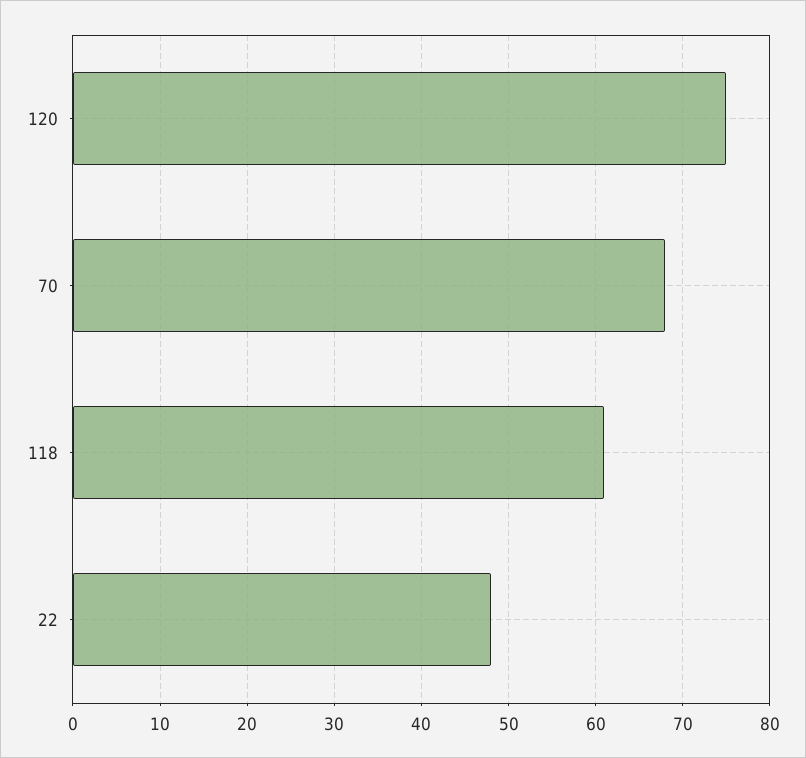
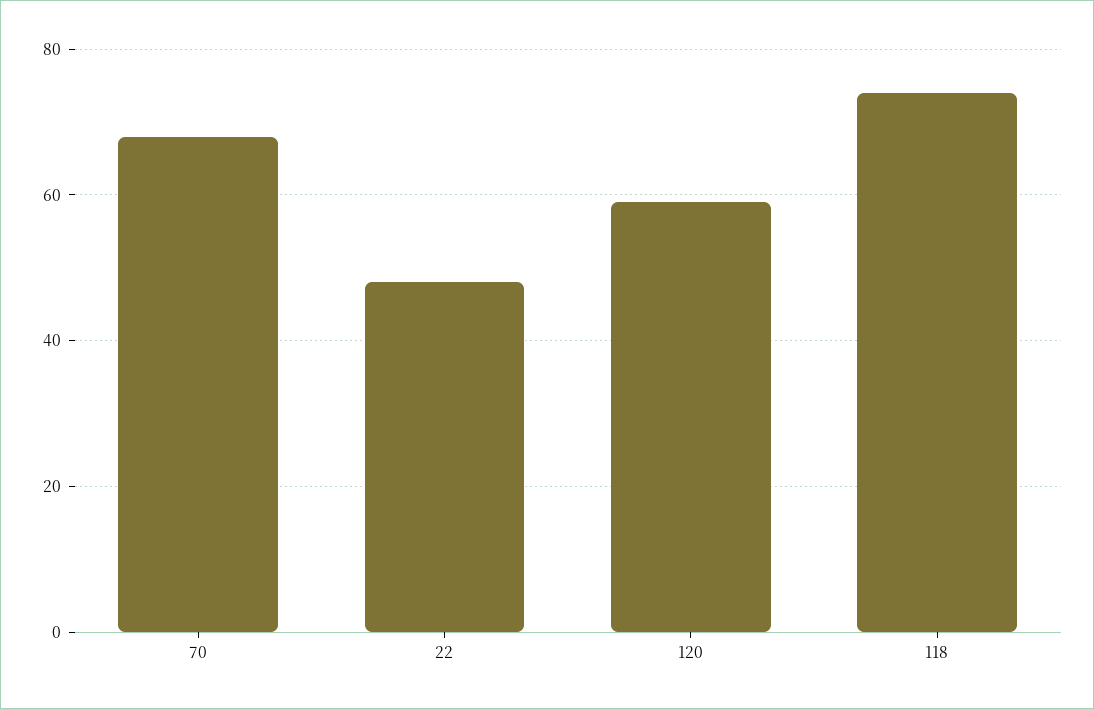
120: 75 -> 60
118: 61 -> 75

